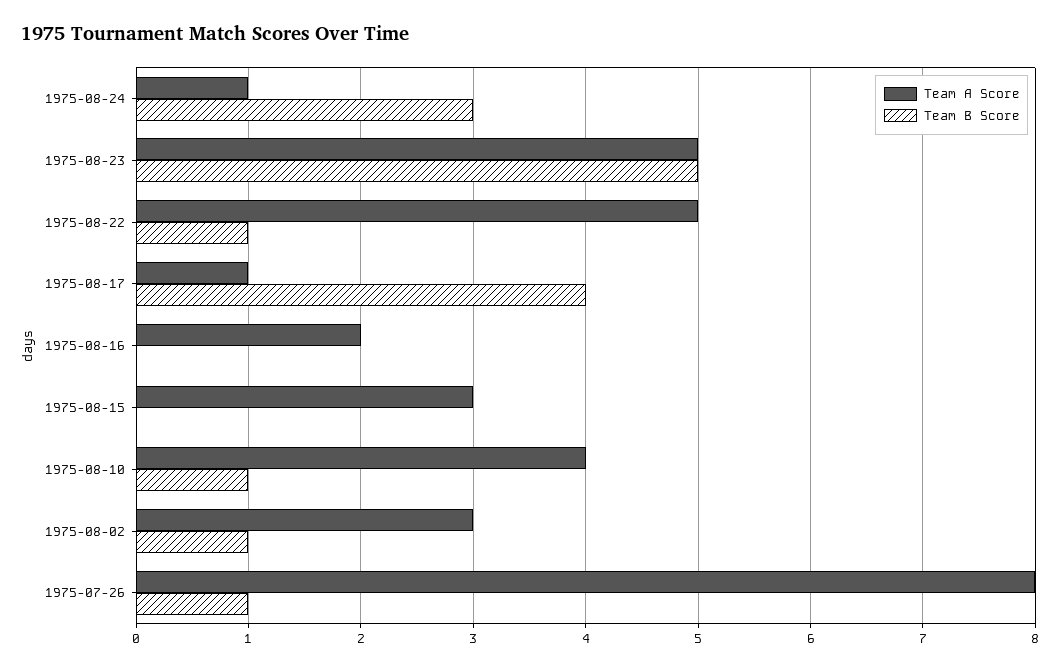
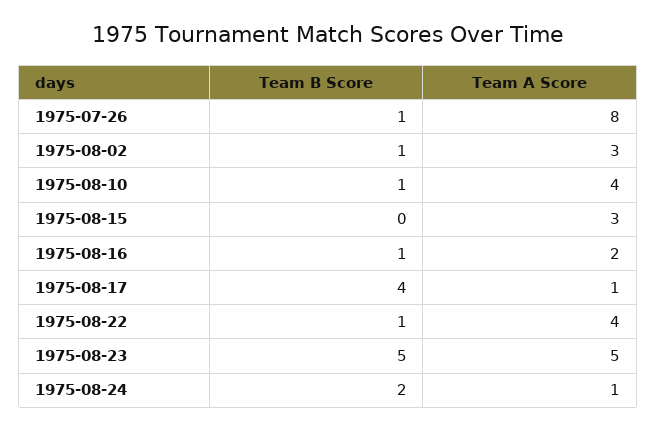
Team B Score, 1975-08-24: 3 -> 2
Team A Score, 1975-08-22: 5 -> 4
Team B Score, 1975-08-16: 0 -> 1

